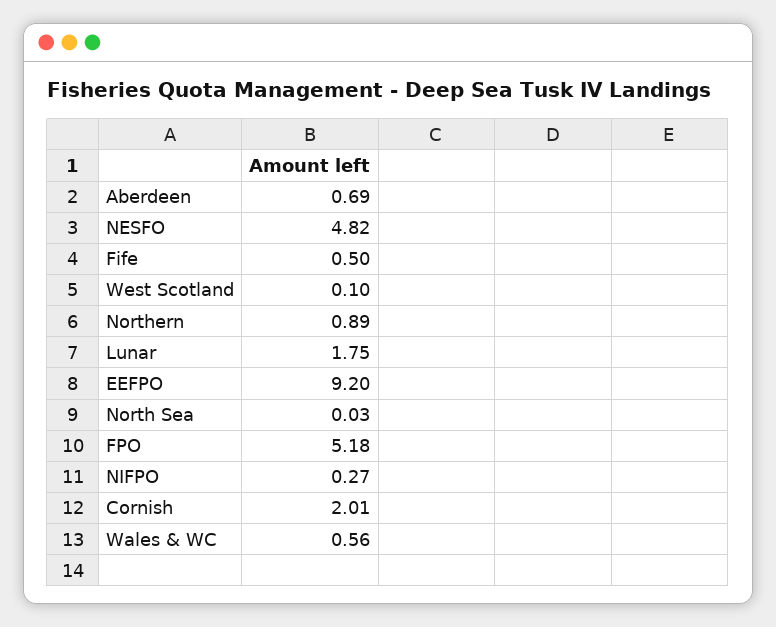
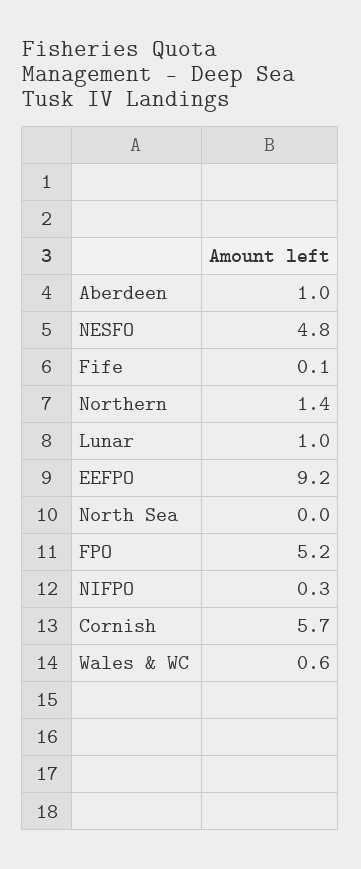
Aberdeen: 0.69 -> 1
Fife: 0.5 -> 0.1
West Scotland: 0.1 -> none
Northern: 0.89 -> 1.4
Lunar: 1.75 -> 1
Cornish: 2.01 -> 5.7

